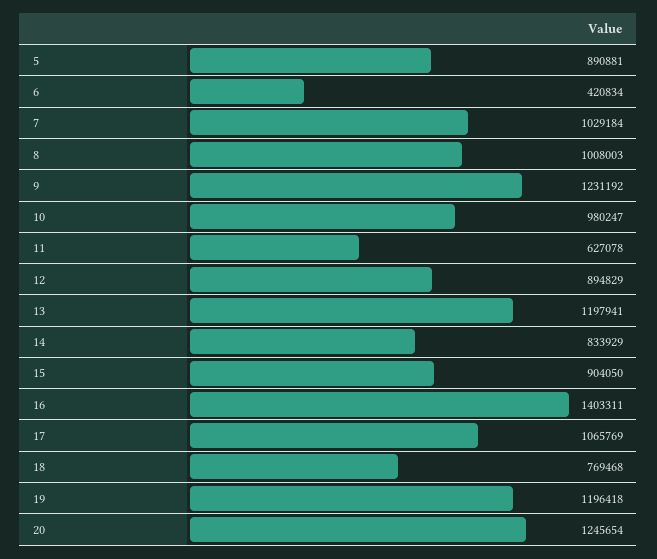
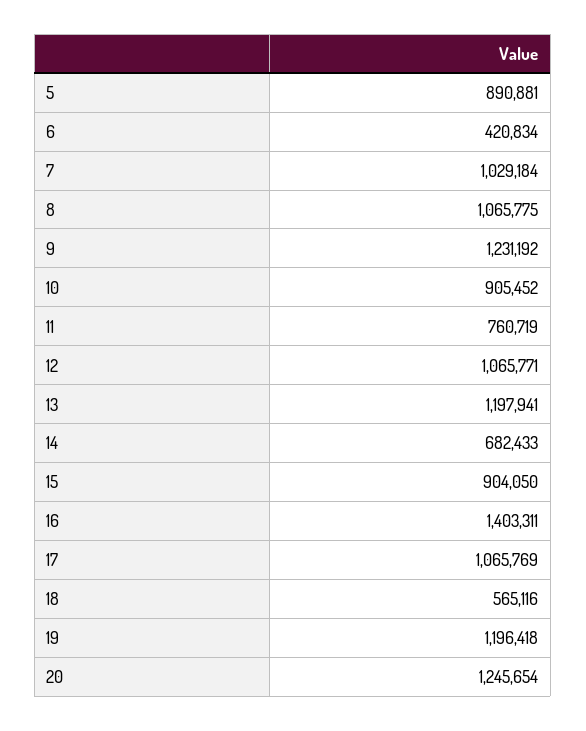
8: 1008003 -> 1065775
10: 980247 -> 905452
11: 627078 -> 760719
12: 894829 -> 1065771
14: 833929 -> 682433
18: 769468 -> 565116

